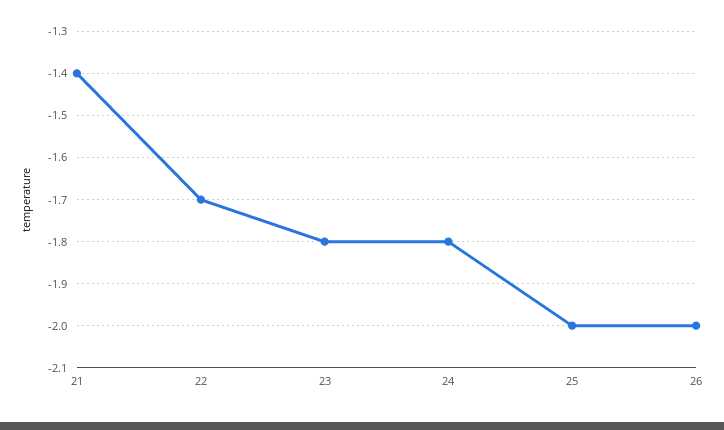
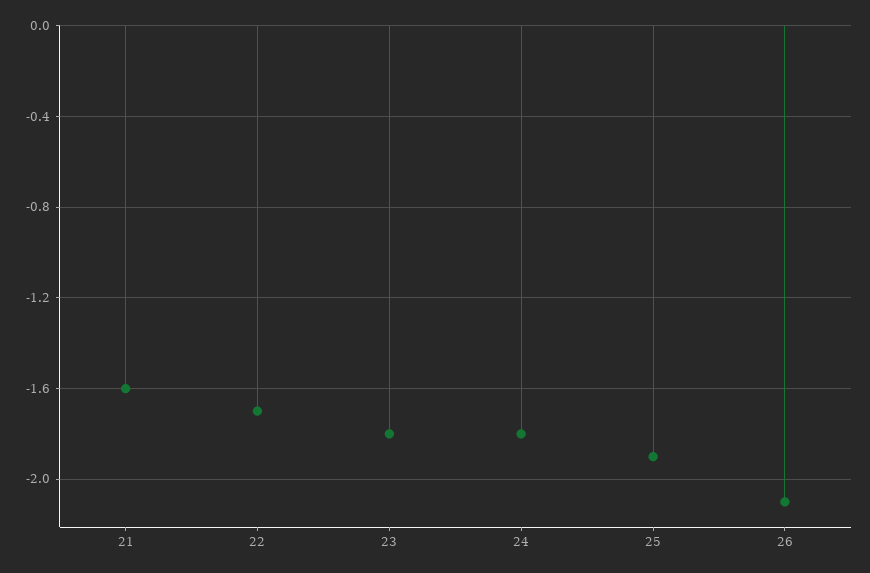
21: -1.4 -> -1.6
25: -2 -> -1.9
26: -2 -> -2.1

